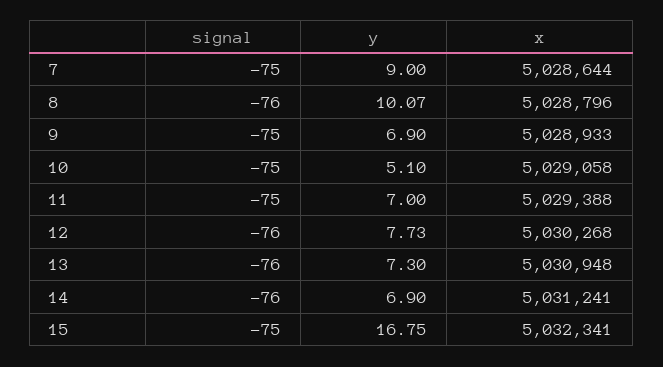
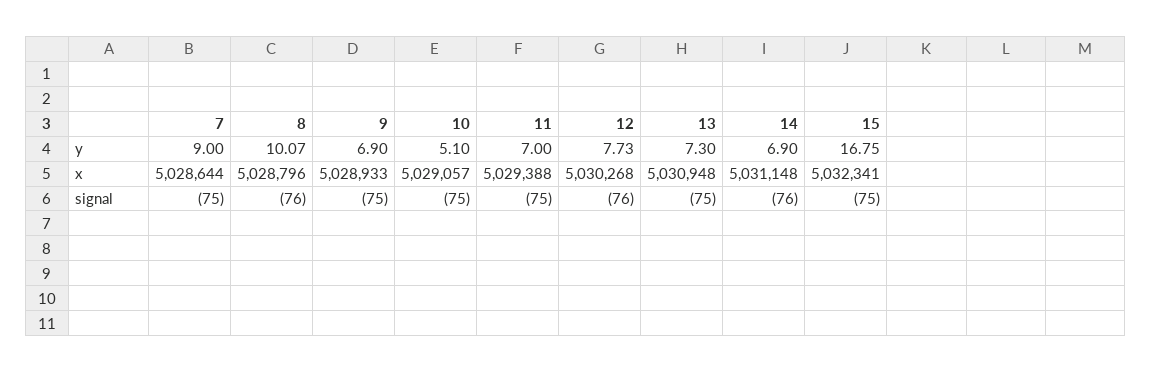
x, 10: 5029058 -> 5029057
signal, 13: -76 -> -75
x, 14: 5031241 -> 5031148

